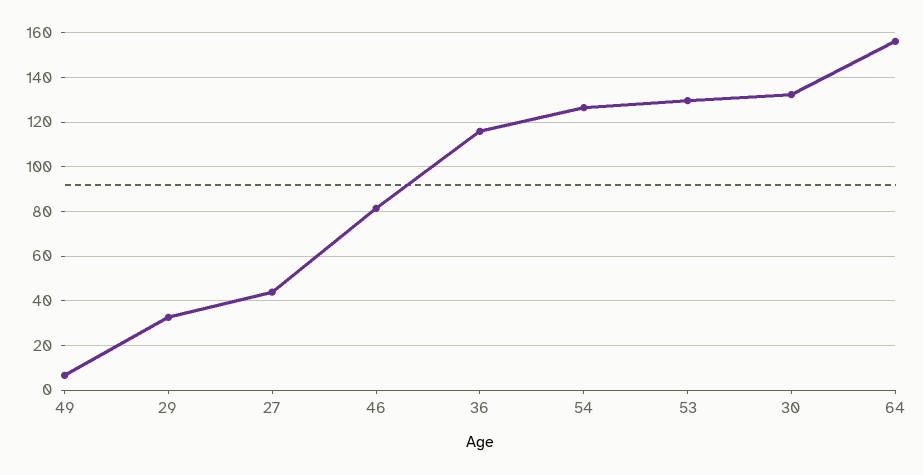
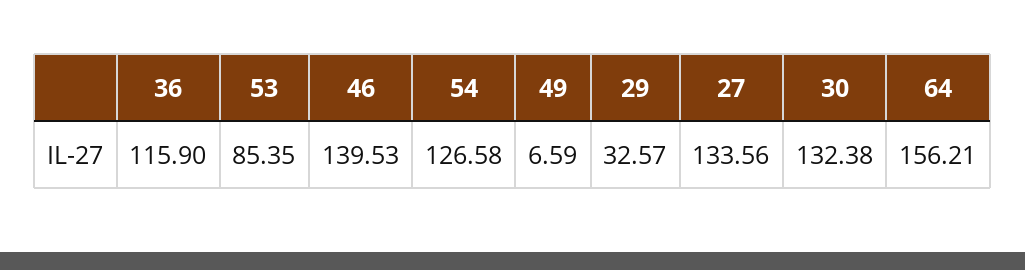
27: 45 -> 133.56
46: 80 -> 139.53
53: 130 -> 85.35

